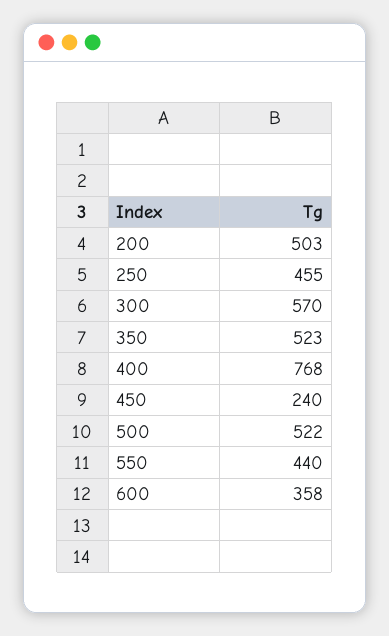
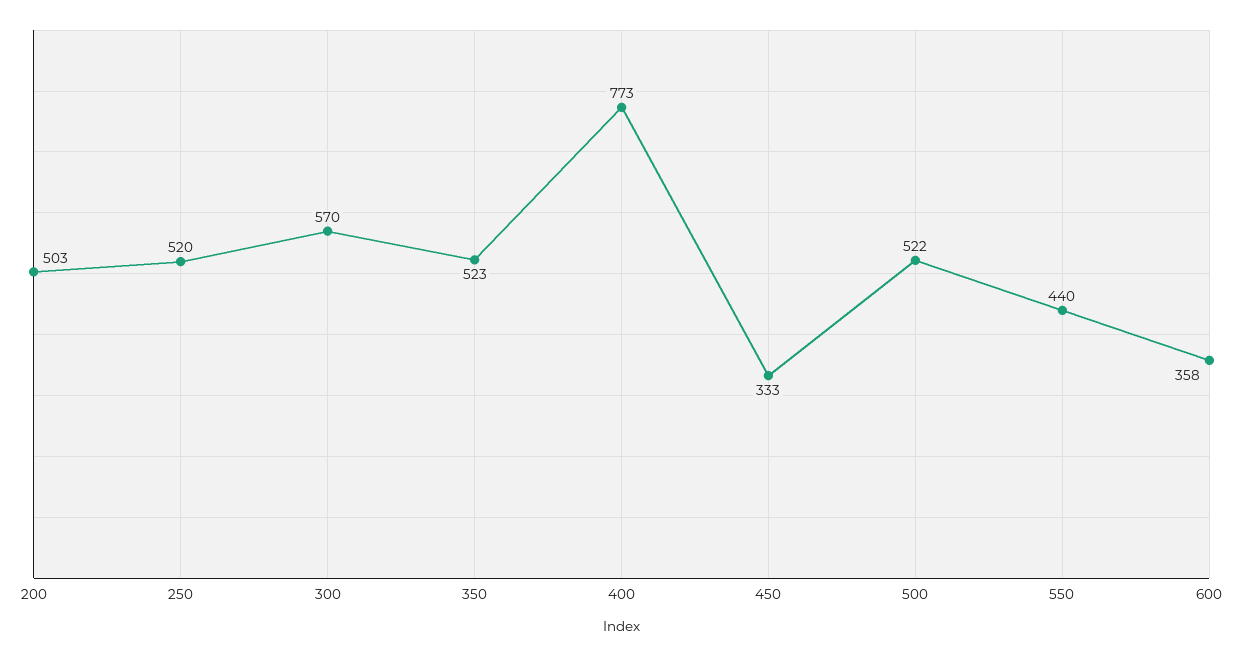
250: 455 -> 520
400: 768 -> 773
450: 240 -> 333

